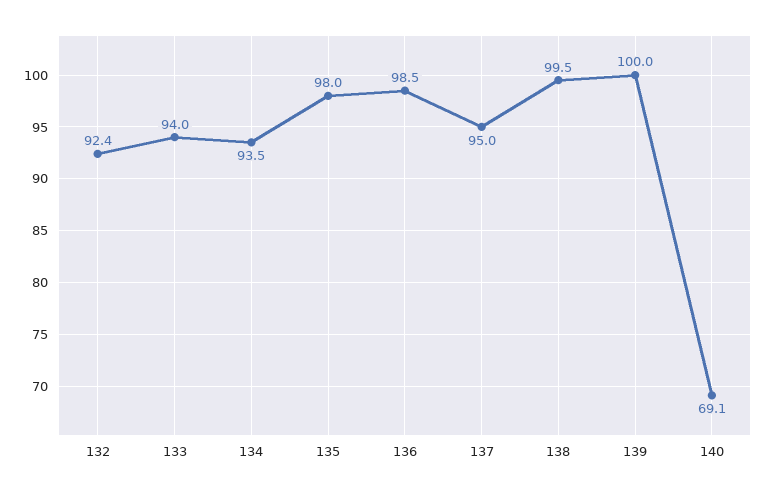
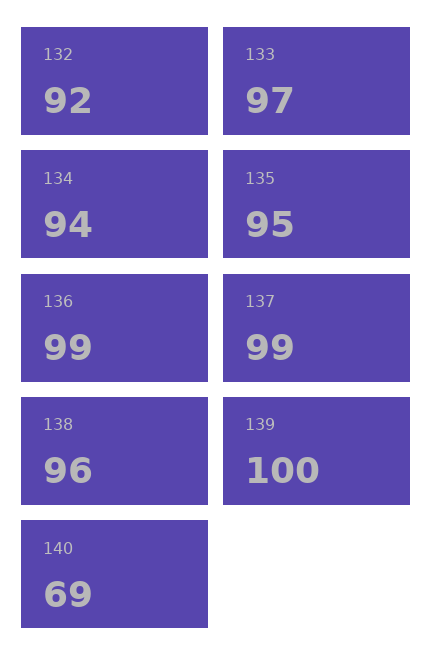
133: 94 -> 97
135: 98 -> 95
137: 95 -> 99
138: 99.5 -> 96

